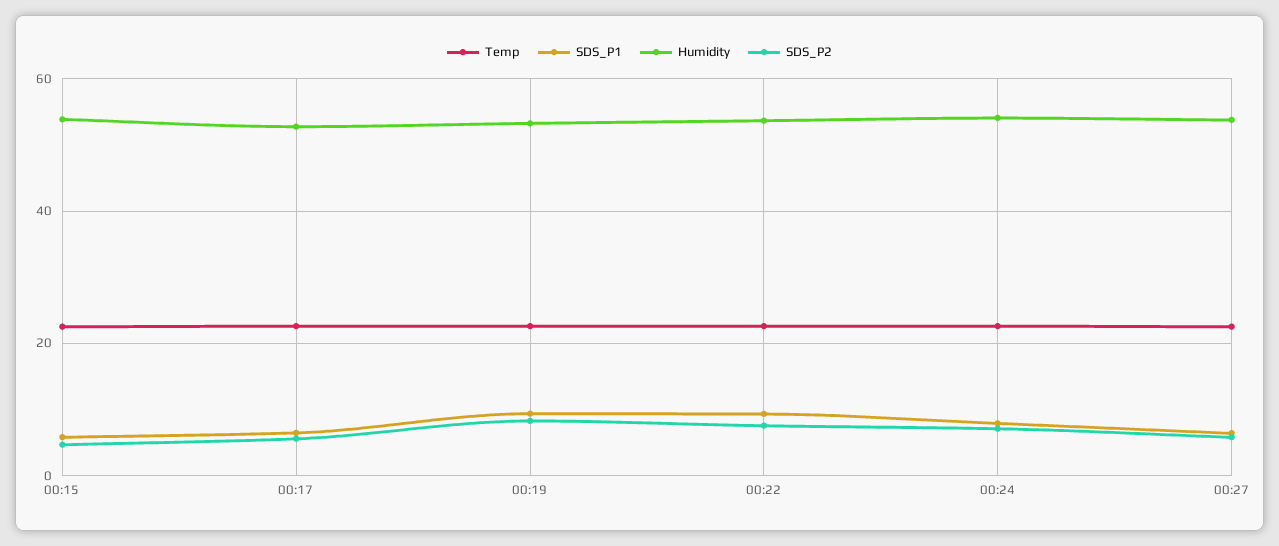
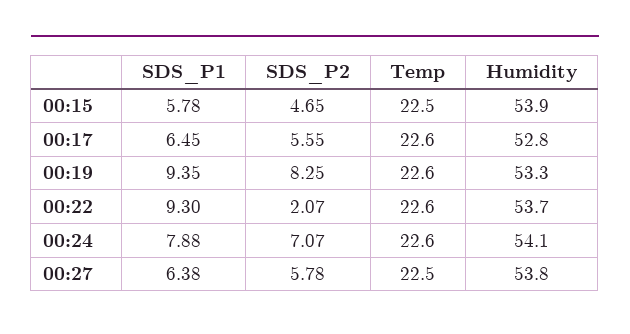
SDS_P2, 00:22: 8 -> 2.07

